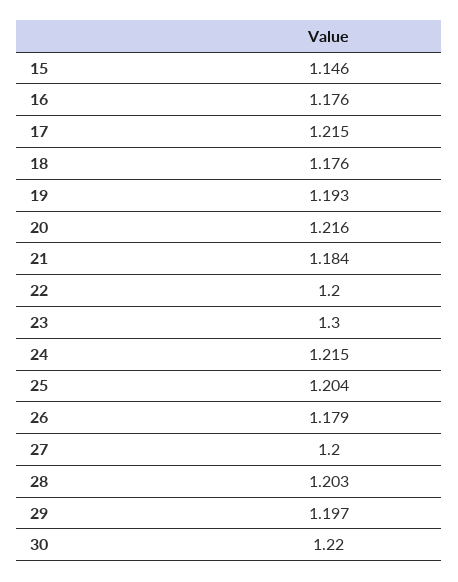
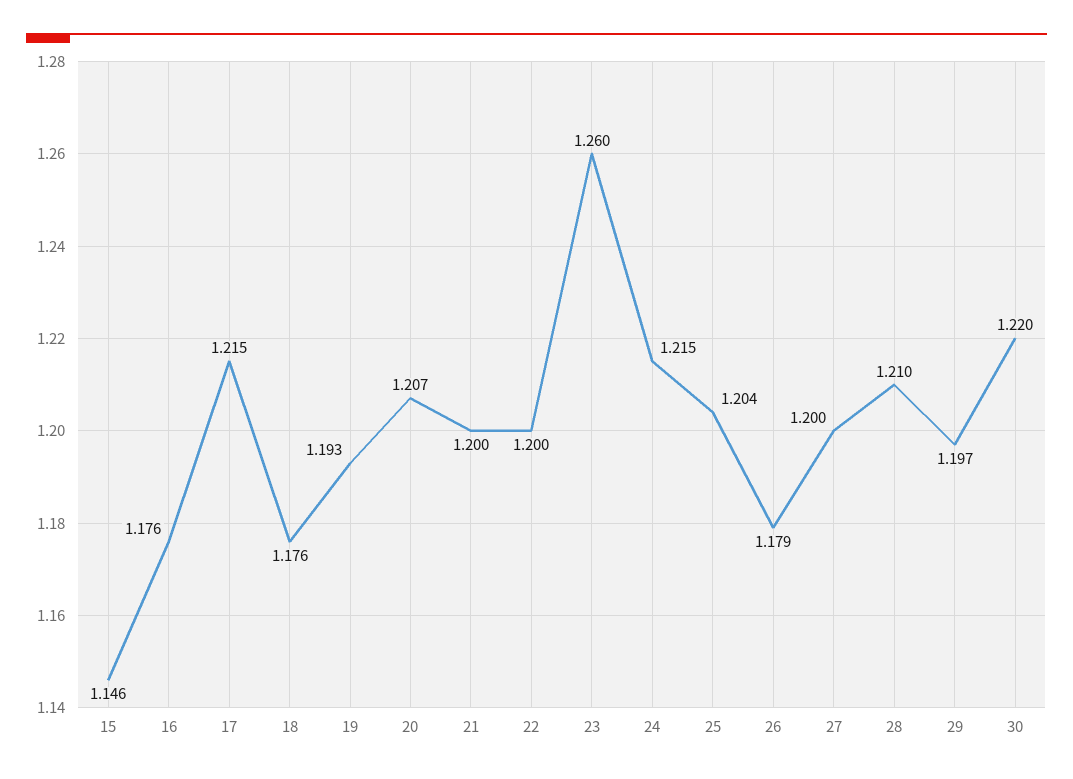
20: 1.216 -> 1.207
21: 1.184 -> 1.2
23: 1.3 -> 1.26
28: 1.203 -> 1.21

